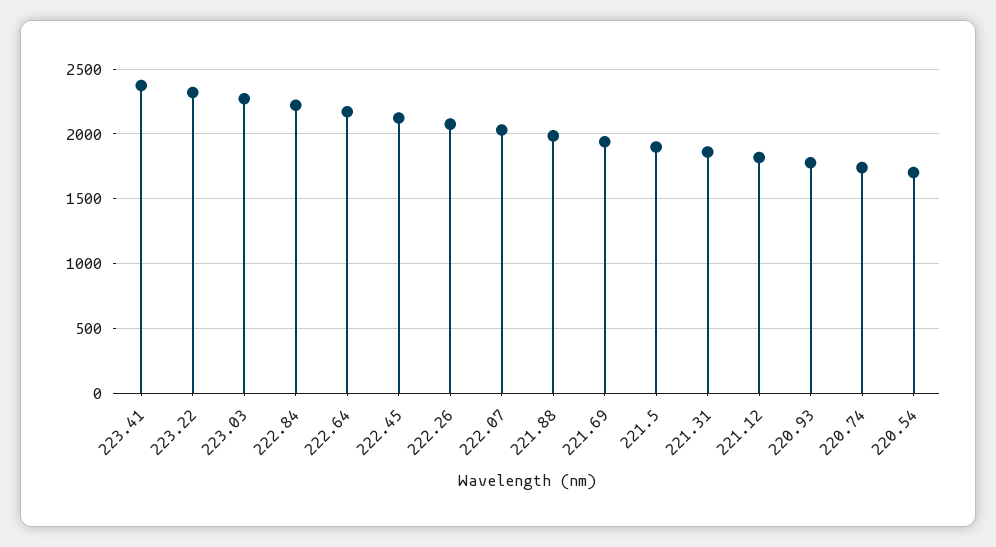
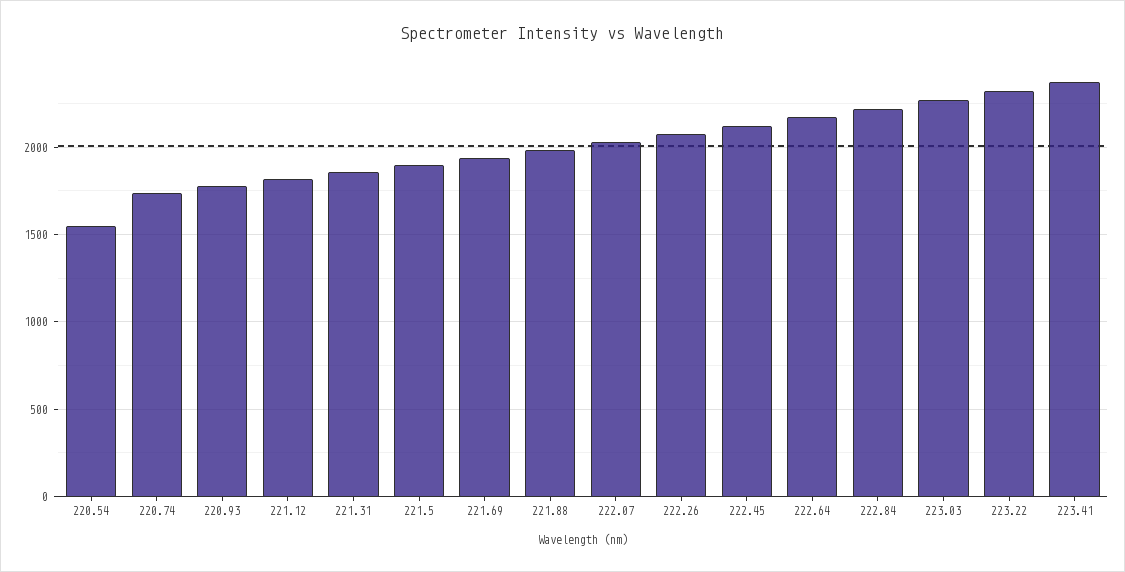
220.54: 1700 -> 1550

